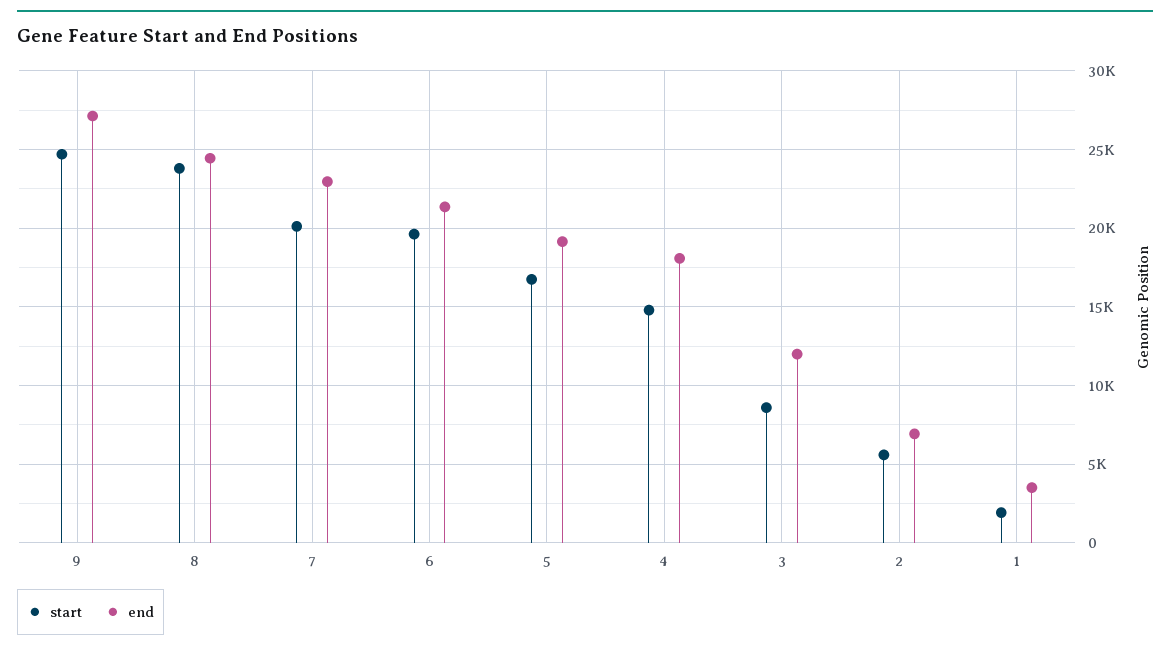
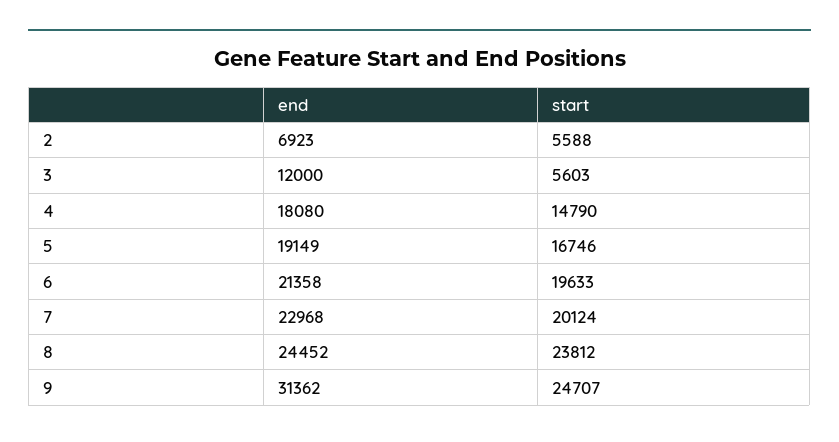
end, 9: 27000 -> 31362
start, 3: 8500 -> 5603
start, 1: 2000 -> none
end, 1: 3500 -> none

